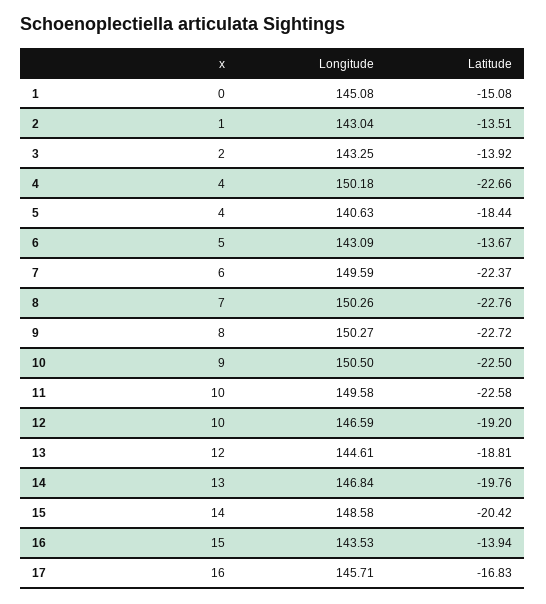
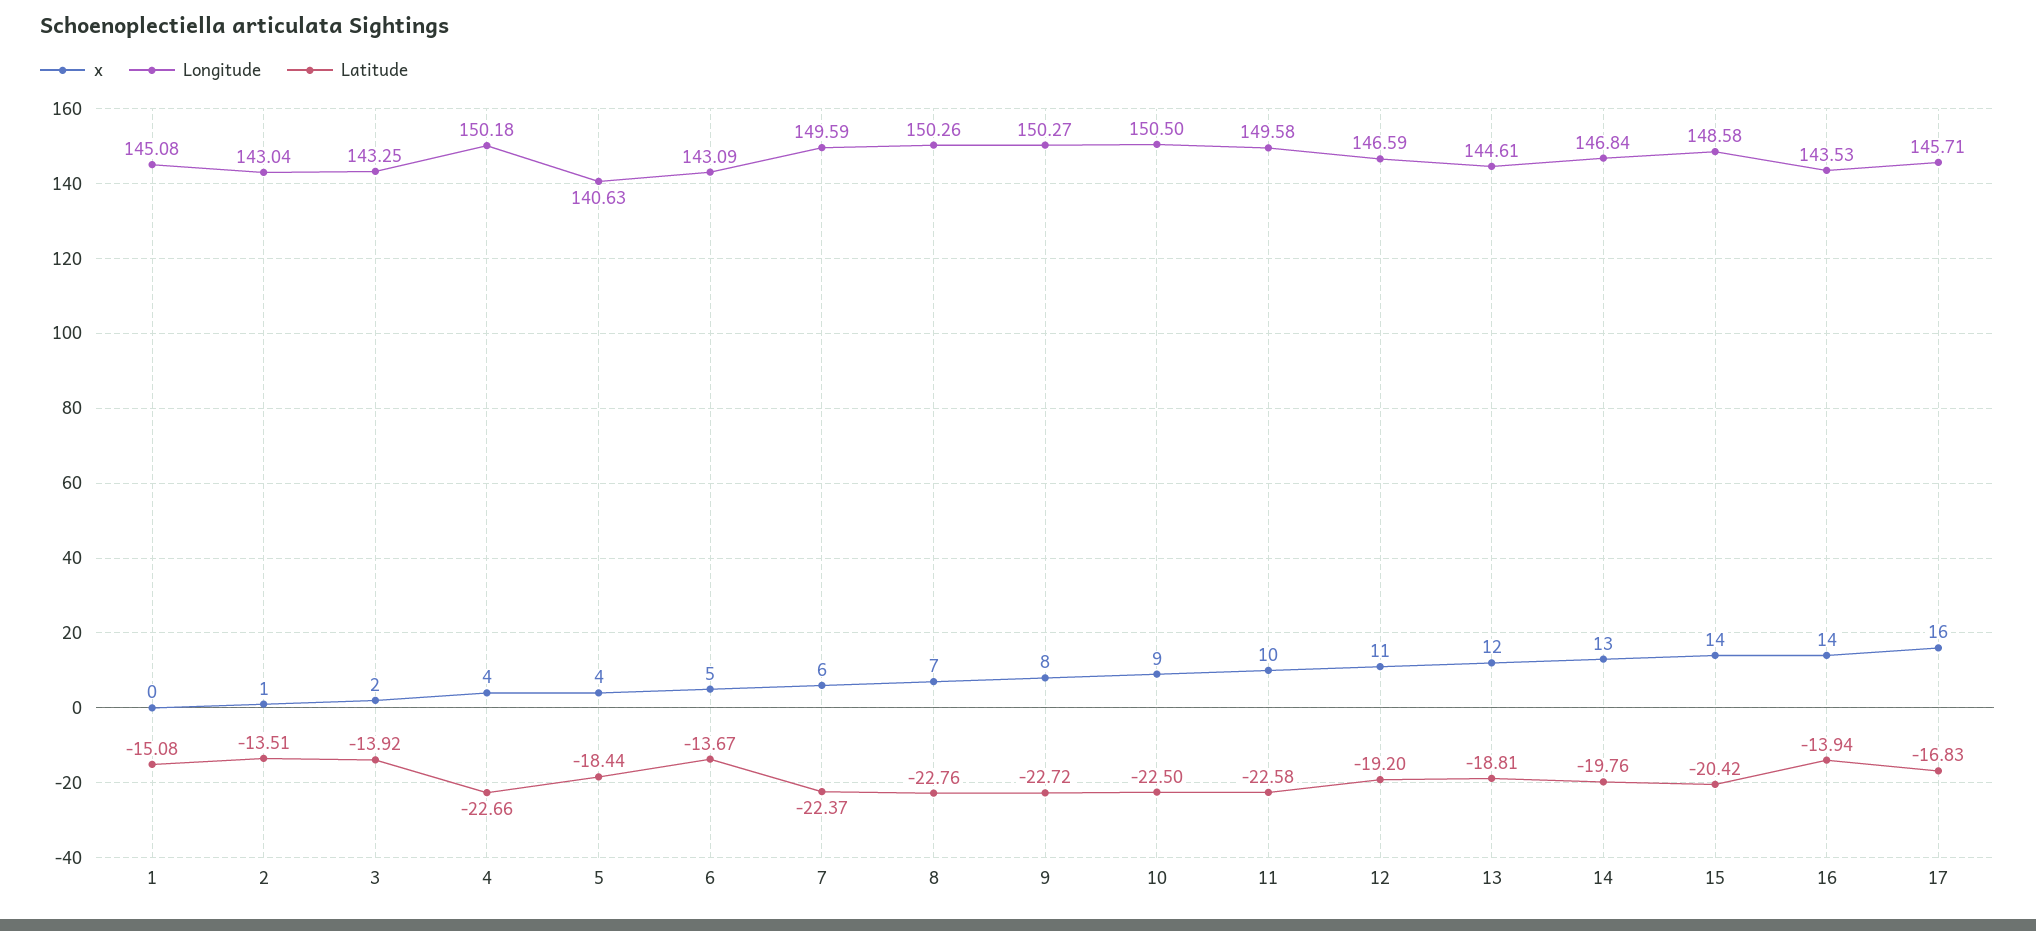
x, 12: 10 -> 11
x, 16: 15 -> 14

